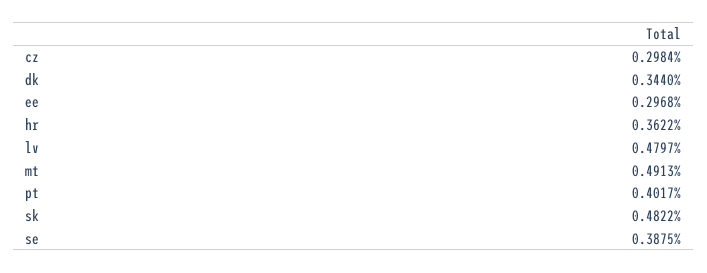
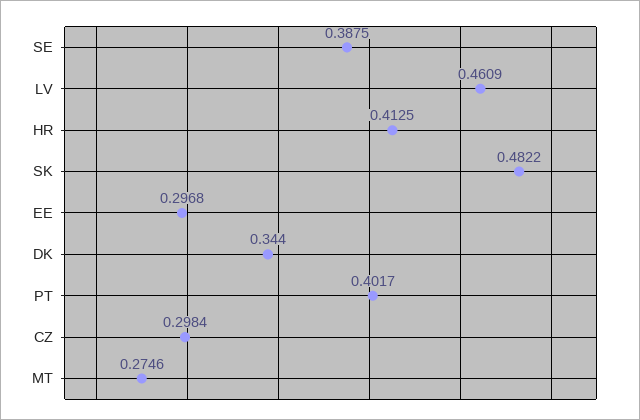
hr: 0.3622 -> 0.4125
lv: 0.4797 -> 0.4609
mt: 0.4913 -> 0.2746

